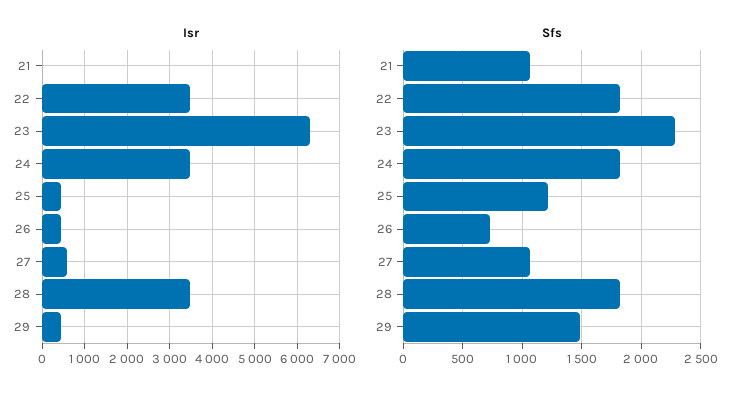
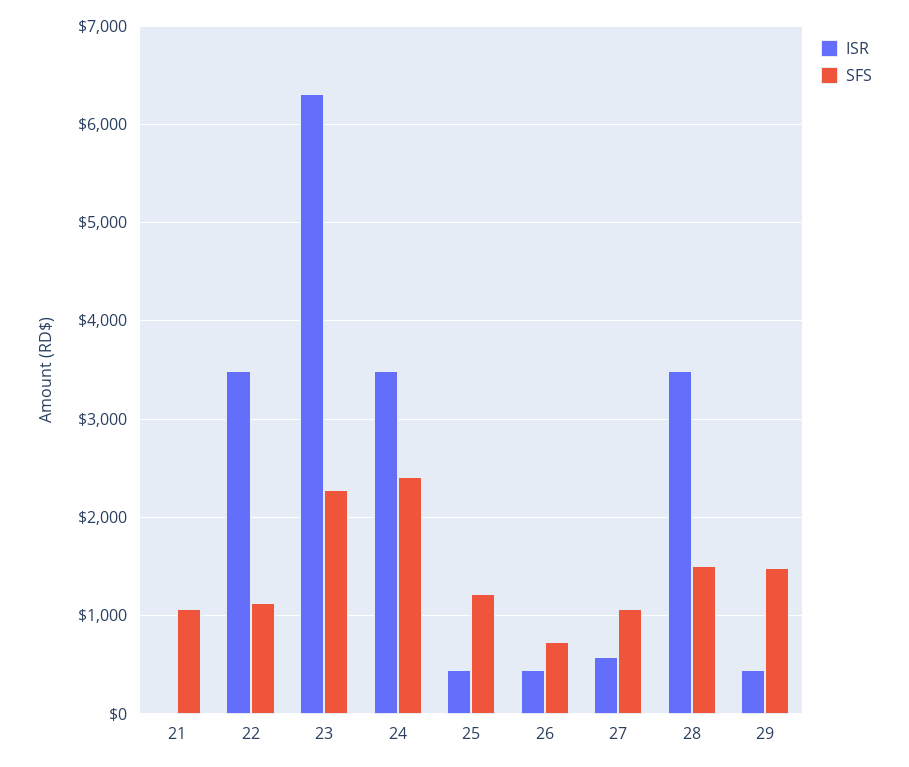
Sfs, 22: 1800 -> 1100
Sfs, 24: 1800 -> 2400
Sfs, 28: 1800 -> 1500

